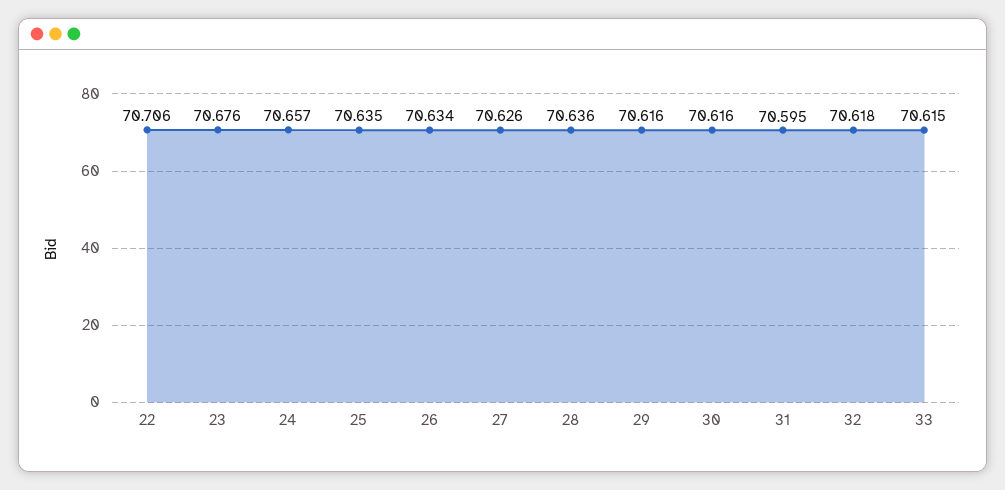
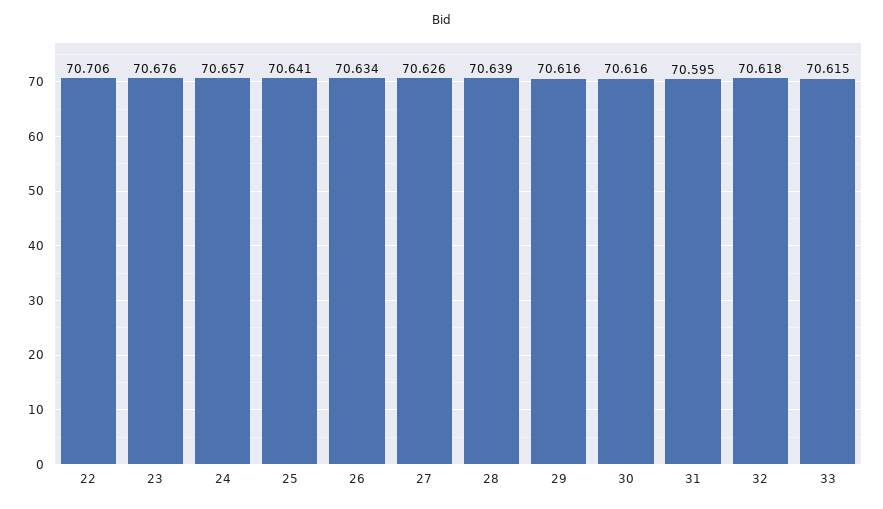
25: 70.635 -> 70.641
28: 70.636 -> 70.639

